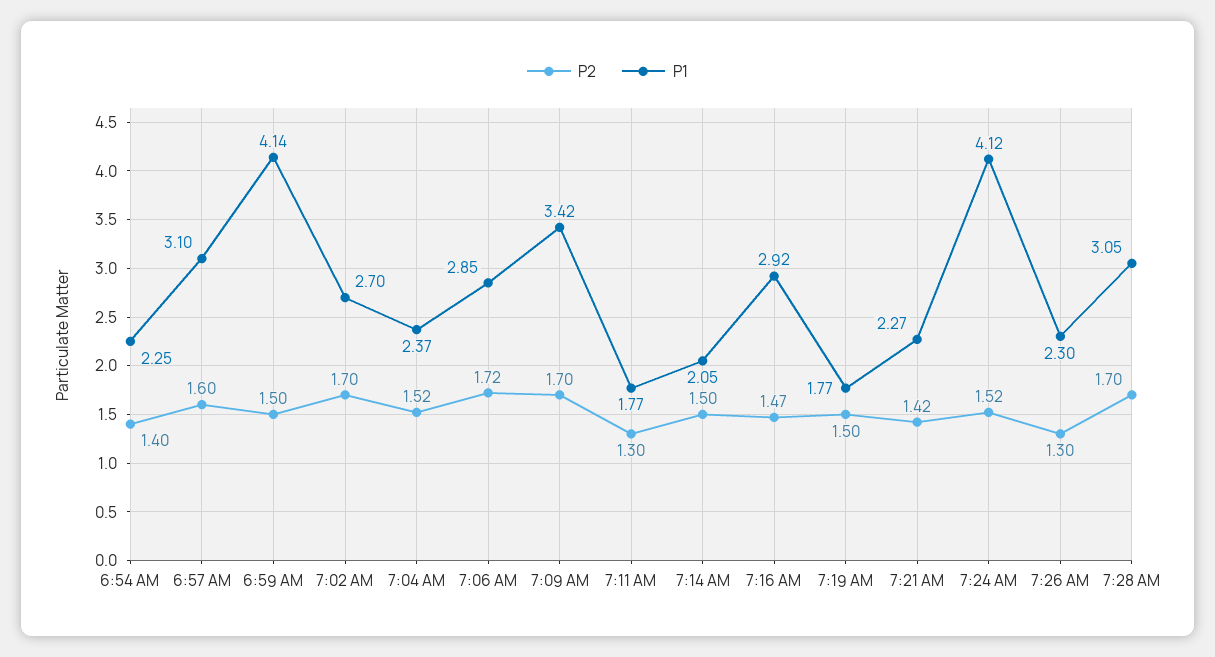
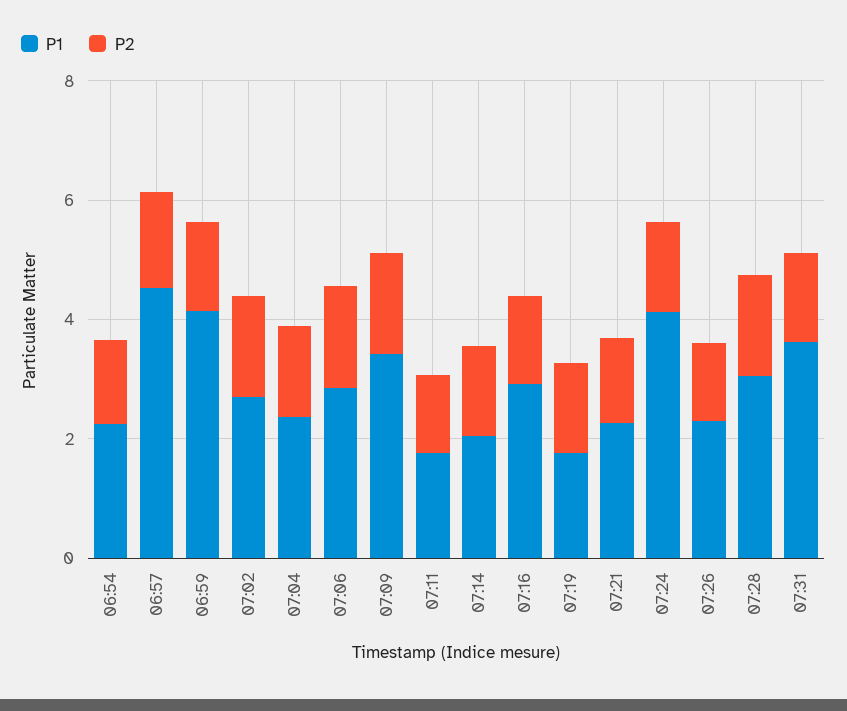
P1, 6:57 AM: 3.1 -> 4.5
P1, 07:31: none -> 3.5
P2, 07:31: none -> 1.5

